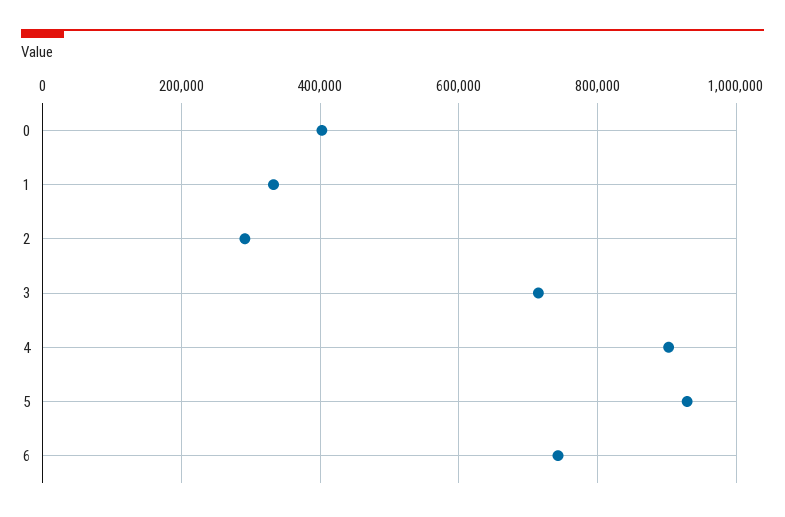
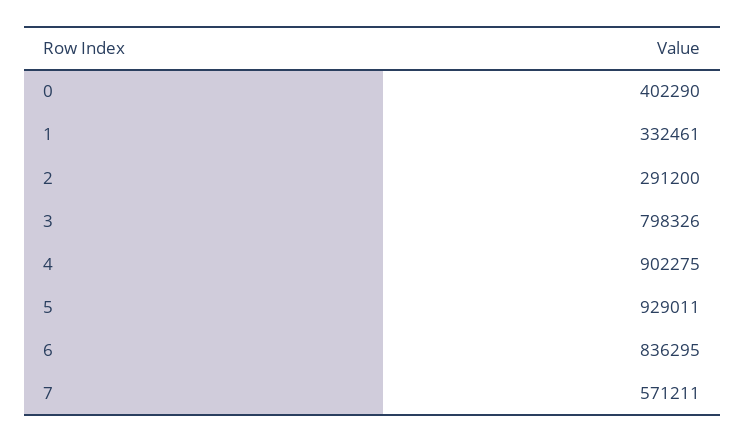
3: 720000 -> 798326
6: 740000 -> 836295
7: none -> 571211

